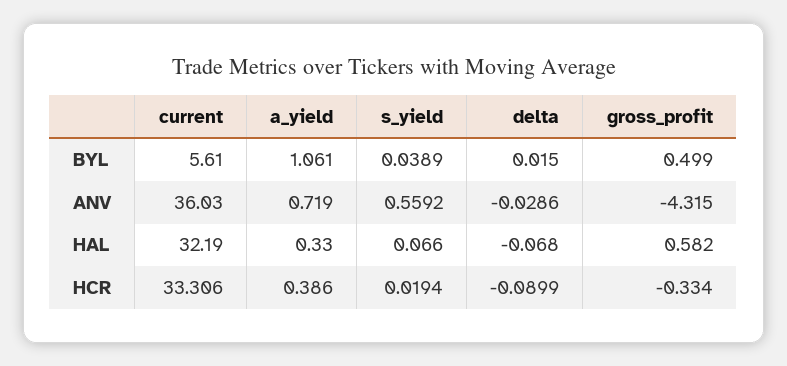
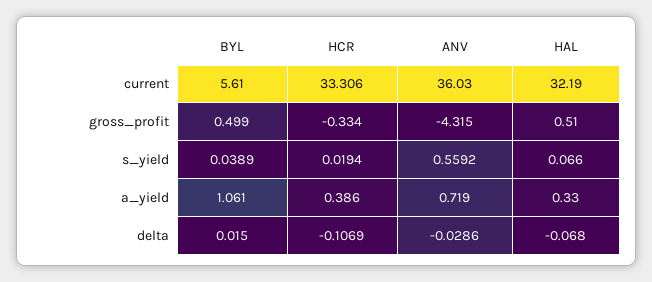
gross_profit, HAL: 0.582 -> 0.51
delta, HCR: -0.0899 -> -0.1069

